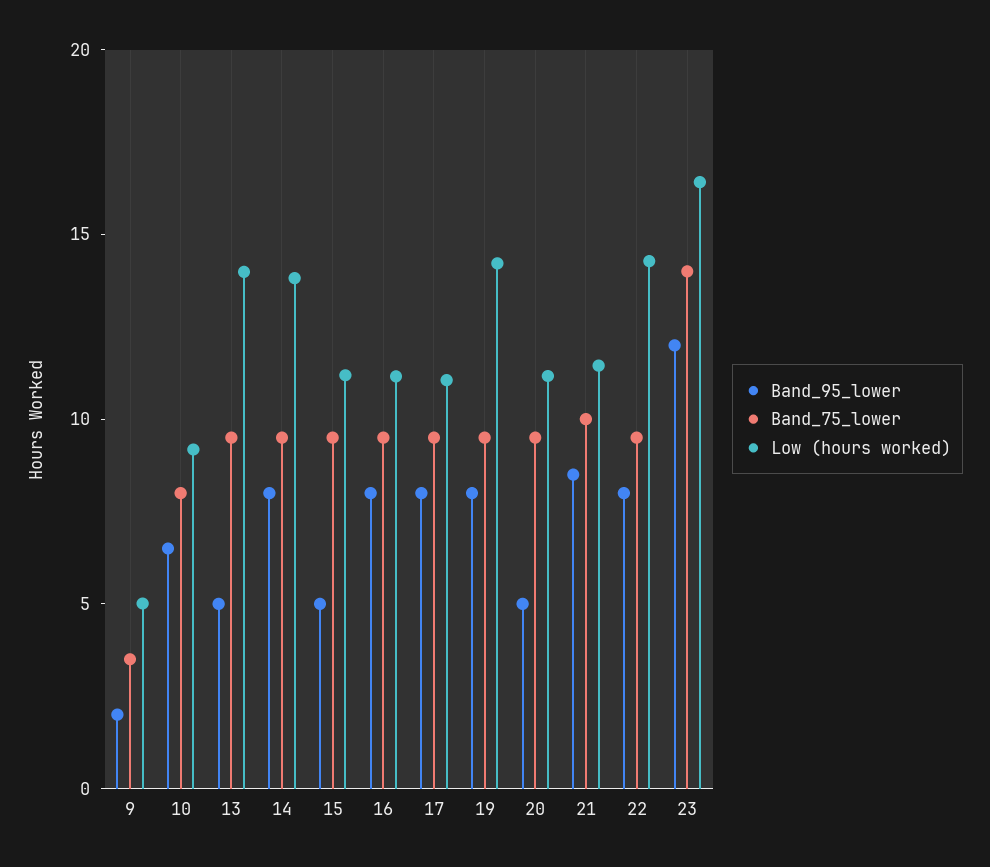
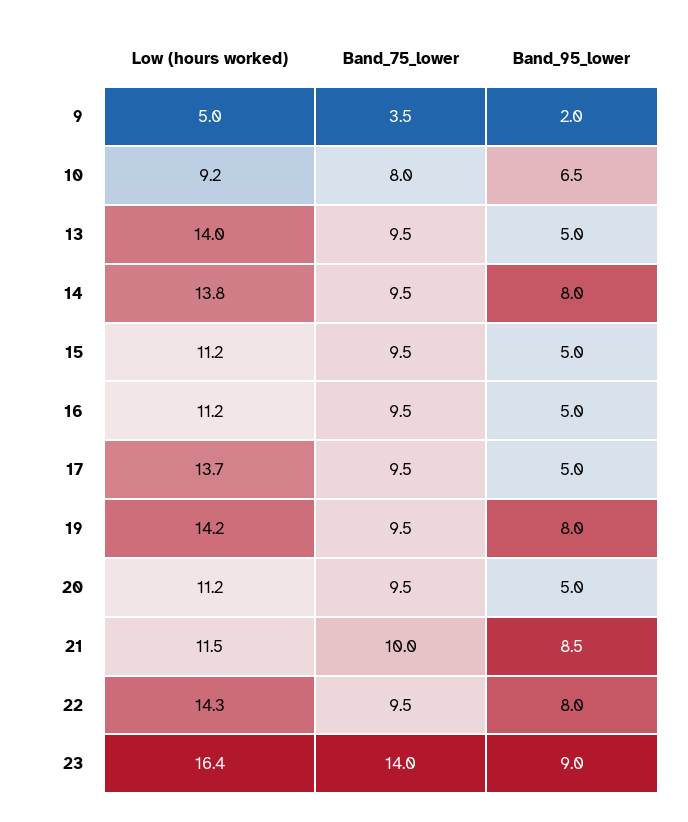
Band_95_lower, 16: 8 -> 5
Band_95_lower, 17: 8 -> 5
Low (hours worked), 17: 11 -> 13.7
Band_95_lower, 23: 12 -> 9

